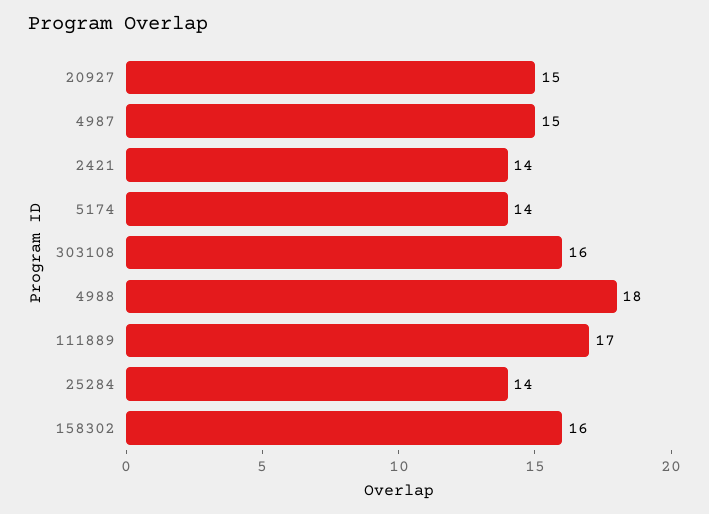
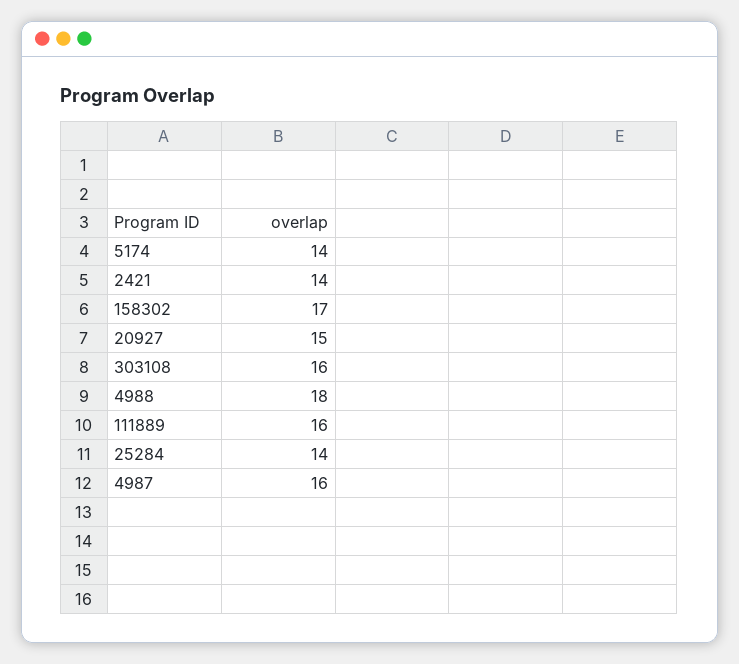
4987: 15 -> 16
111889: 17 -> 16
158302: 16 -> 17

